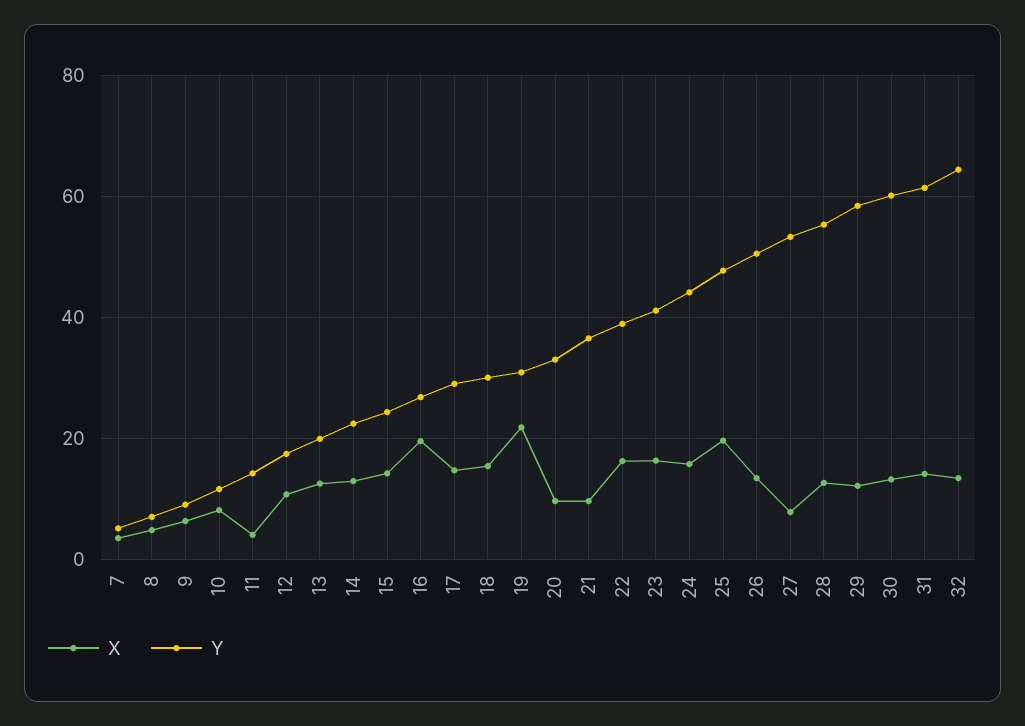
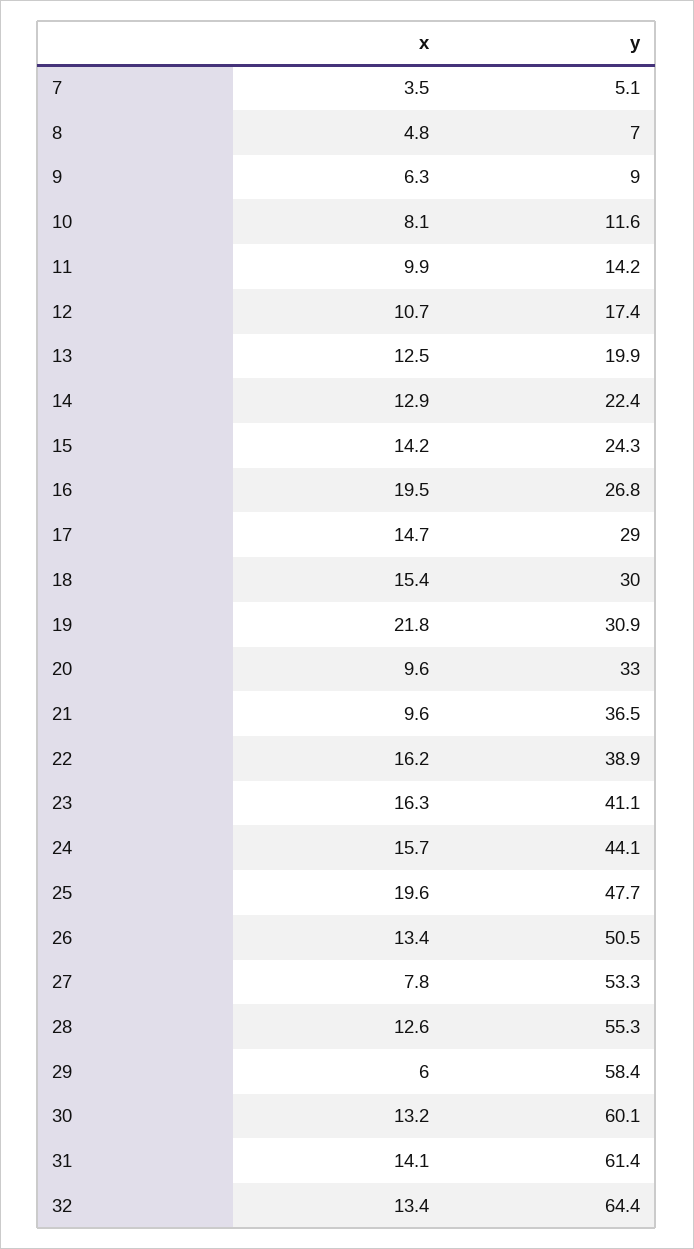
X, 11: 4 -> 9.9
X, 29: 12 -> 6

